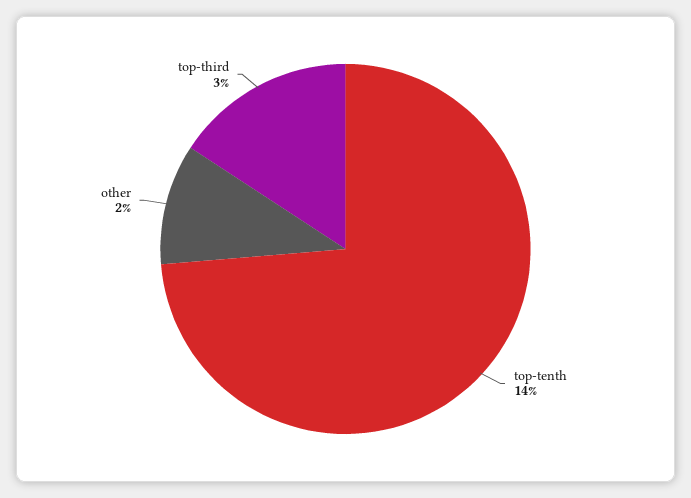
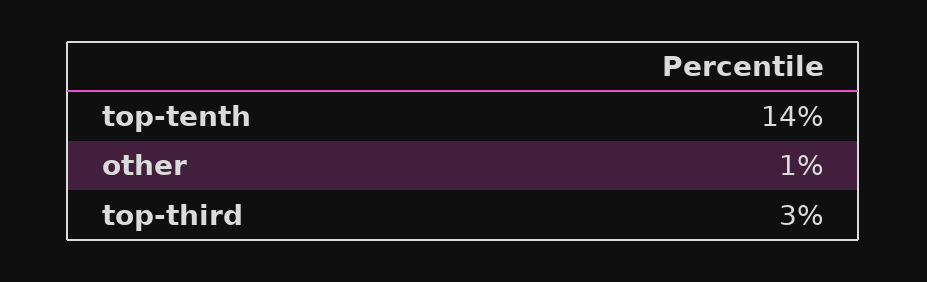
other: 2 -> 1

